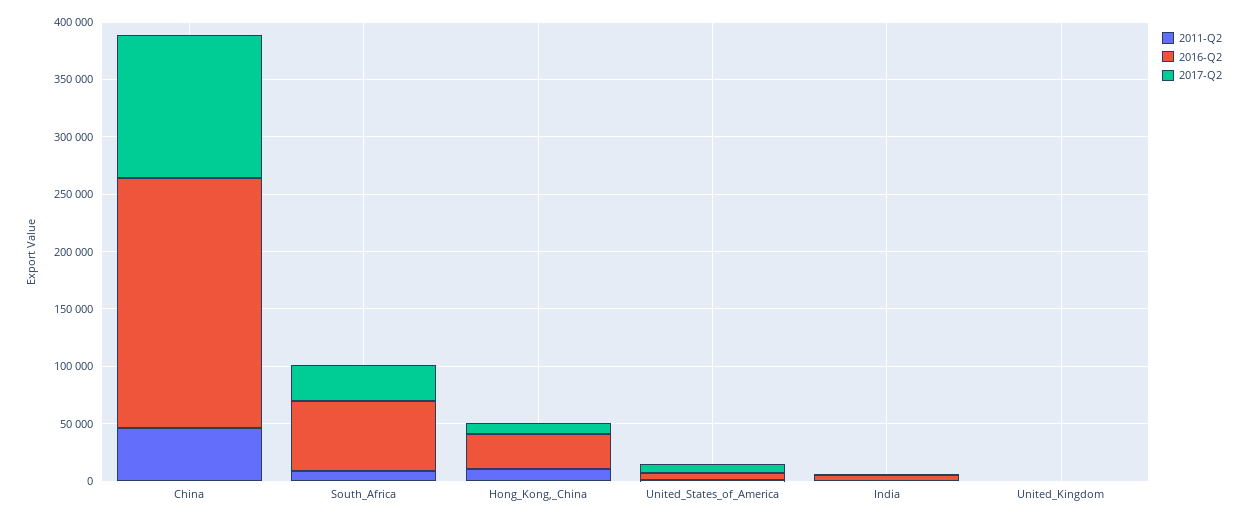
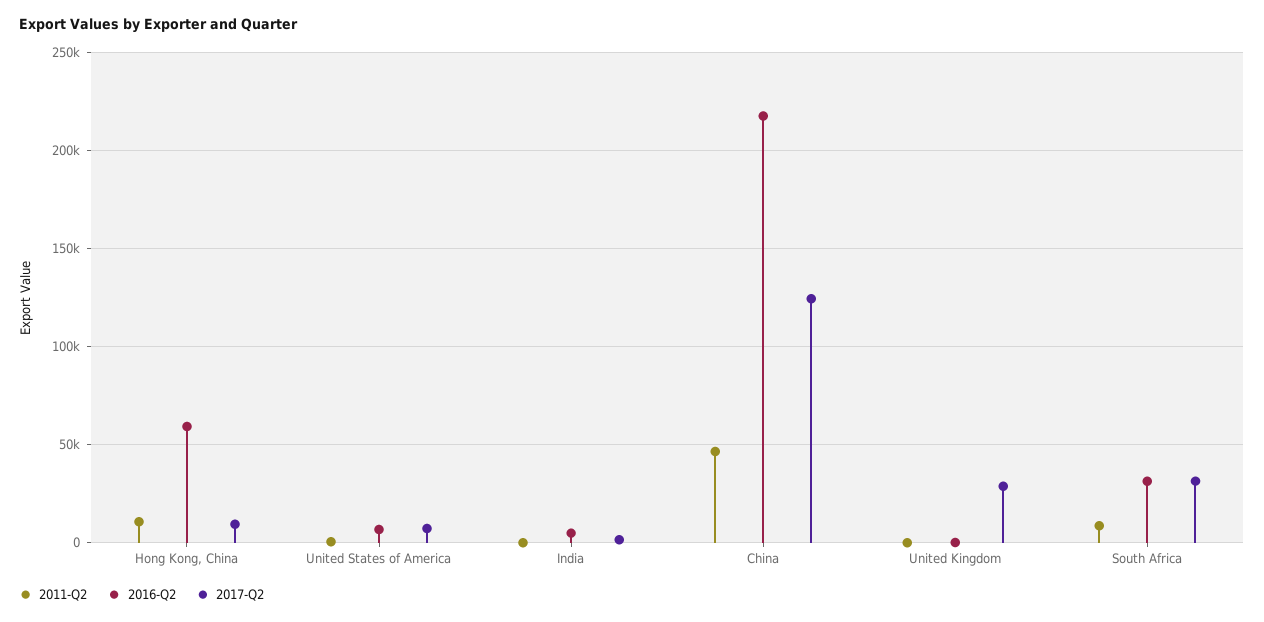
2016-Q2, South_Africa: 60000 -> 30000
2016-Q2, Hong_Kong,_China: 30000 -> 60000
2017-Q2, United_Kingdom: 0 -> 30000

